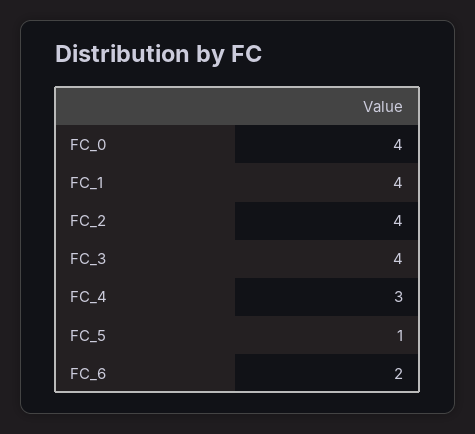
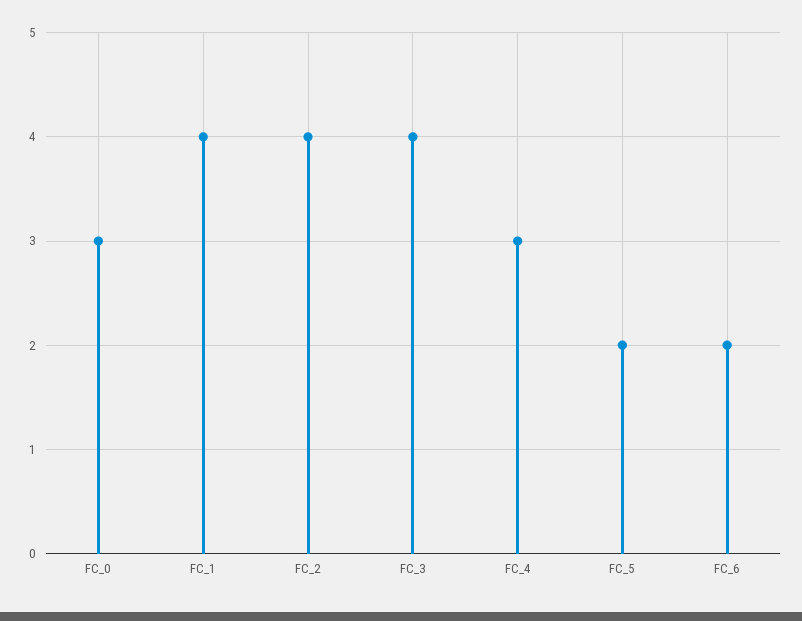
FC_0: 4 -> 3
FC_5: 1 -> 2

